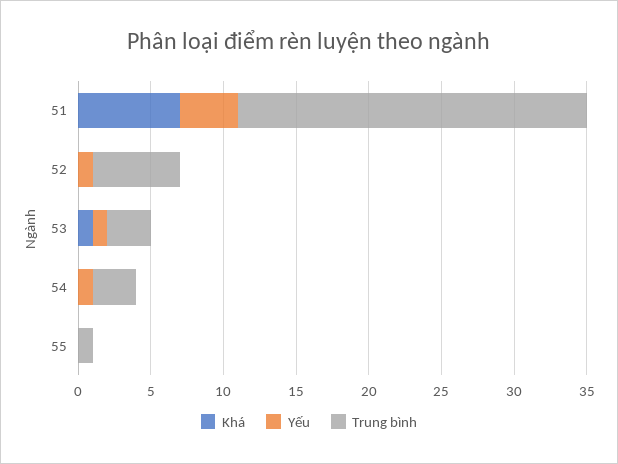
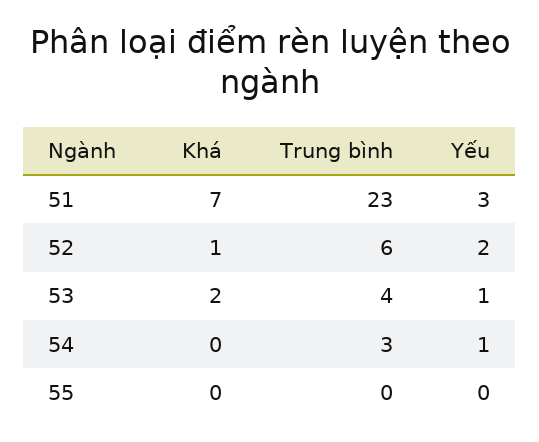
Yếu, 51: 4 -> 3
Trung bình, 51: 24 -> 23
Khá, 52: 0 -> 1
Yếu, 52: 1 -> 2
Khá, 53: 1 -> 2
Trung bình, 53: 3 -> 4
Trung bình, 55: 1 -> 0

